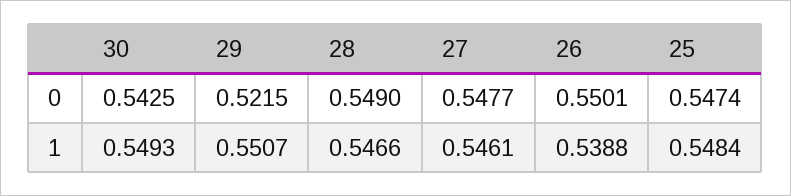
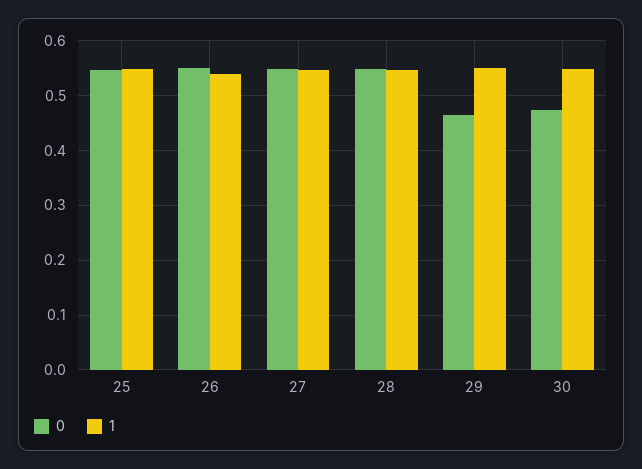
0, 30: 0.5425 -> 0.48
0, 29: 0.5215 -> 0.46

